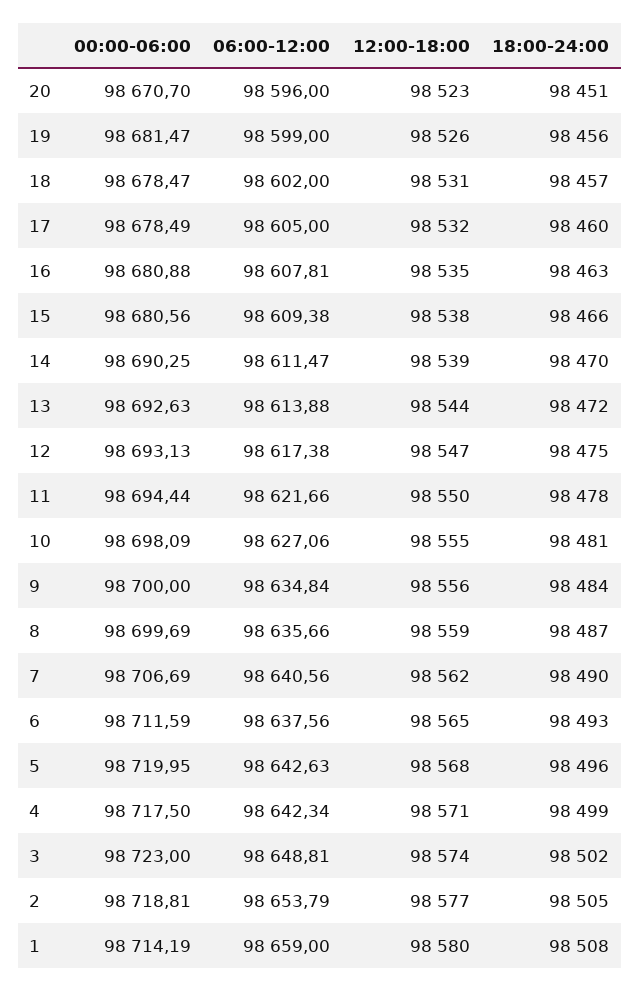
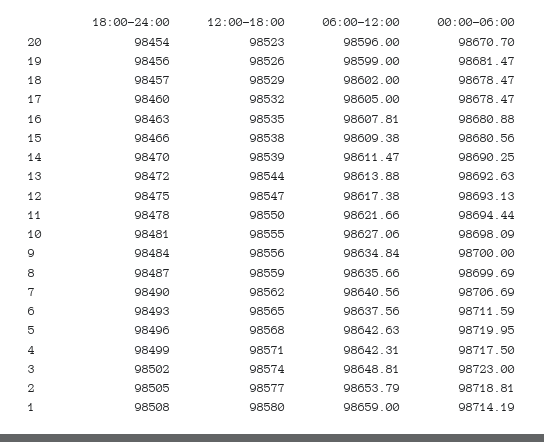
18:00-24:00, 20: 98451 -> 98454
12:00-18:00, 18: 98531 -> 98529
00:00-06:00, 17: 98678.49 -> 98678.47
06:00-12:00, 4: 98642.34 -> 98642.31

